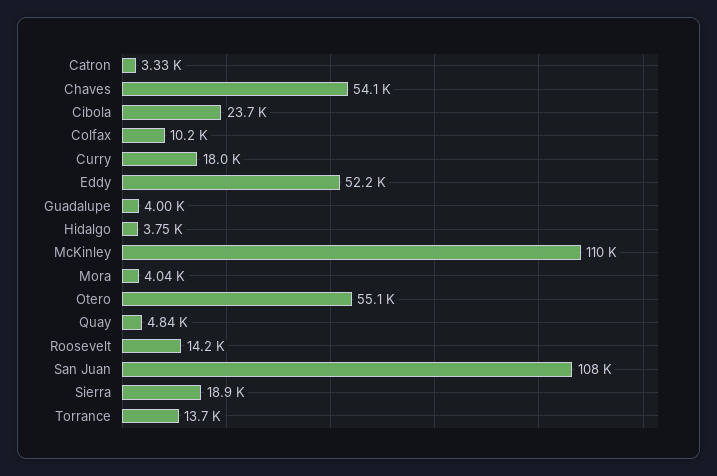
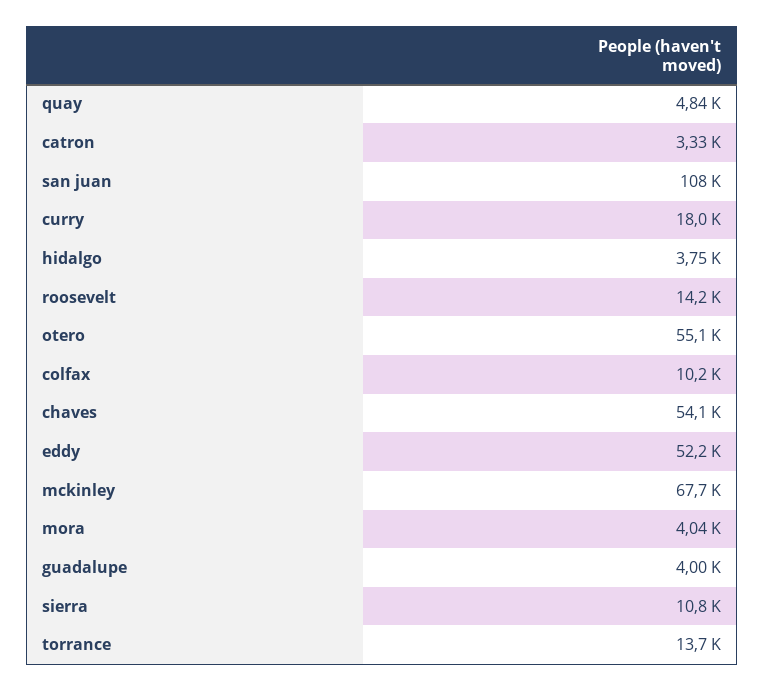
Cibola: 23700 -> none
McKinley: 110000 -> 67700
Sierra: 18900 -> 10800

